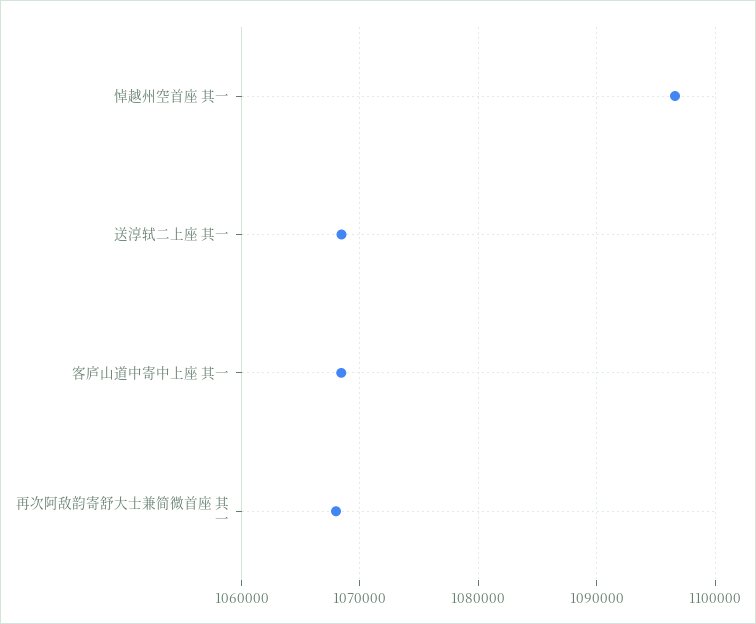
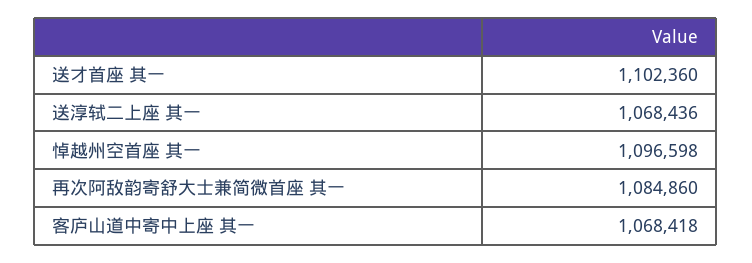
再次阿敌韵寄舒大士兼简微首座 其一: 1068000 -> 1084860
送才首座 其一: none -> 1102360

